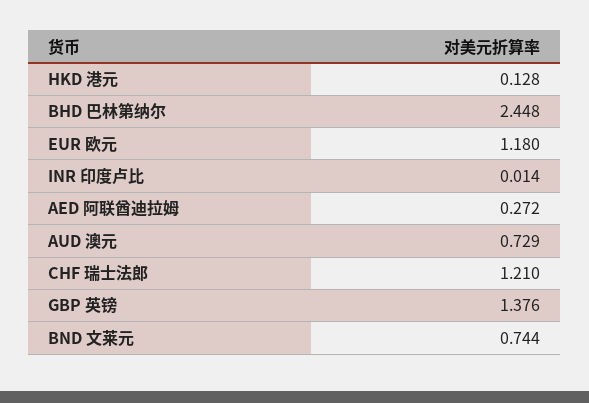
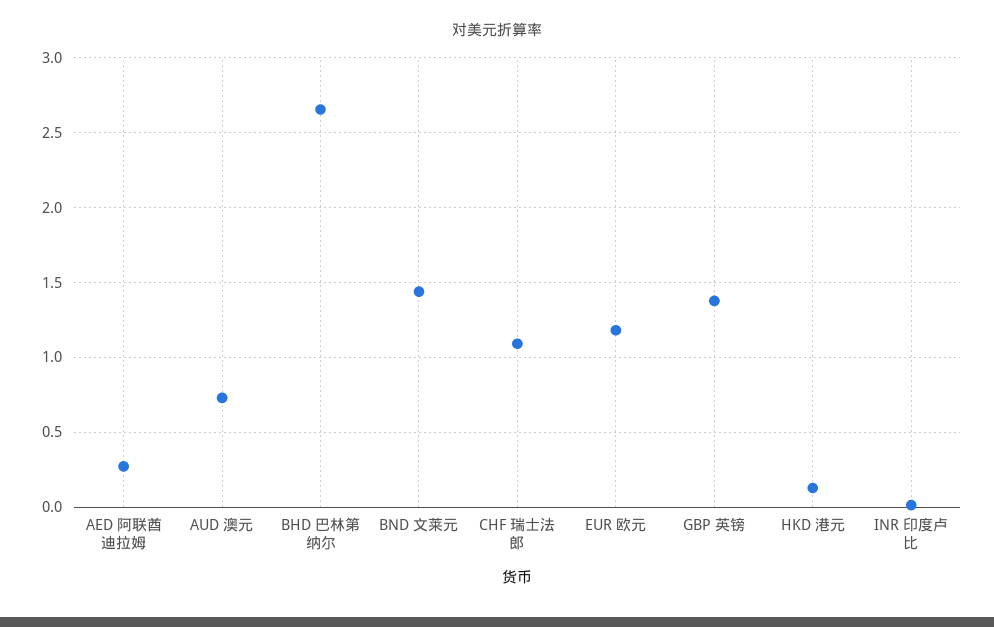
BHD 巴林第纳尔: 2.448 -> 2.65
CHF 瑞士法郎: 1.21 -> 1.1
BND 文莱元: 0.744 -> 1.45

